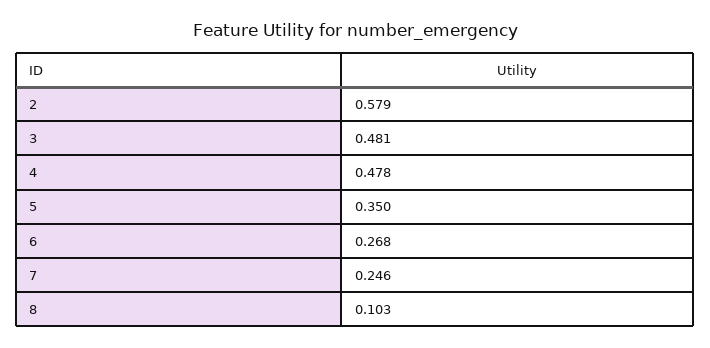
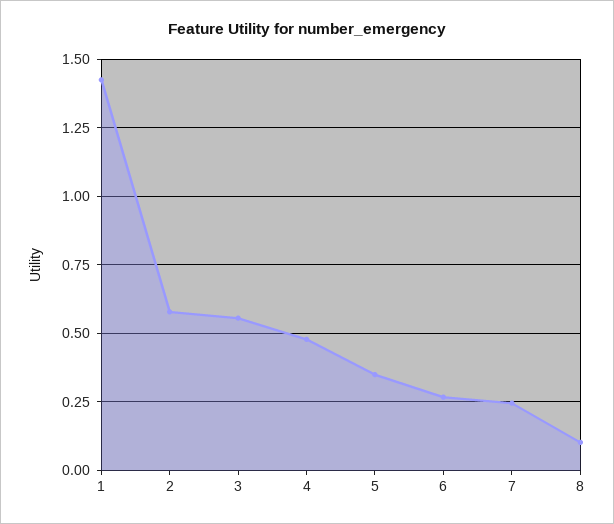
3: 0.481 -> 0.55
1: none -> 1.425

